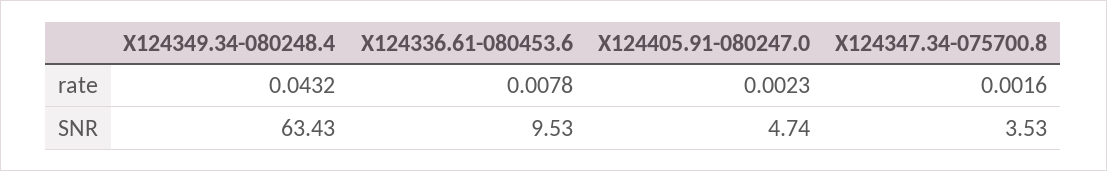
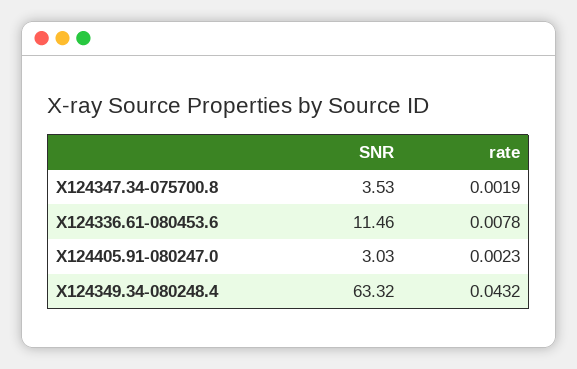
X124347.34-075700.8, rate: 0.0016 -> 0.0019
X124349.34-080248.4, SNR: 63.43 -> 63.32
X124336.61-080453.6, SNR: 9.53 -> 11.46
X124405.91-080247.0, SNR: 4.74 -> 3.03

